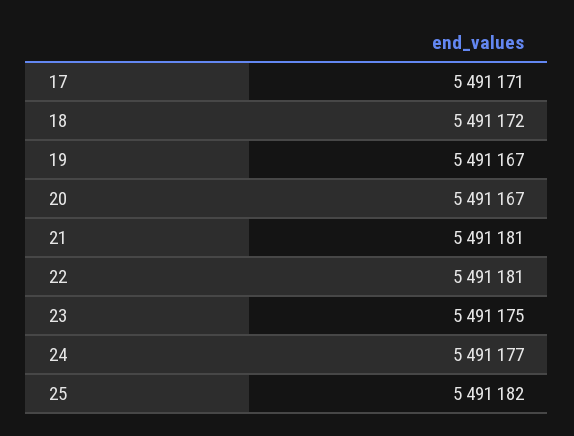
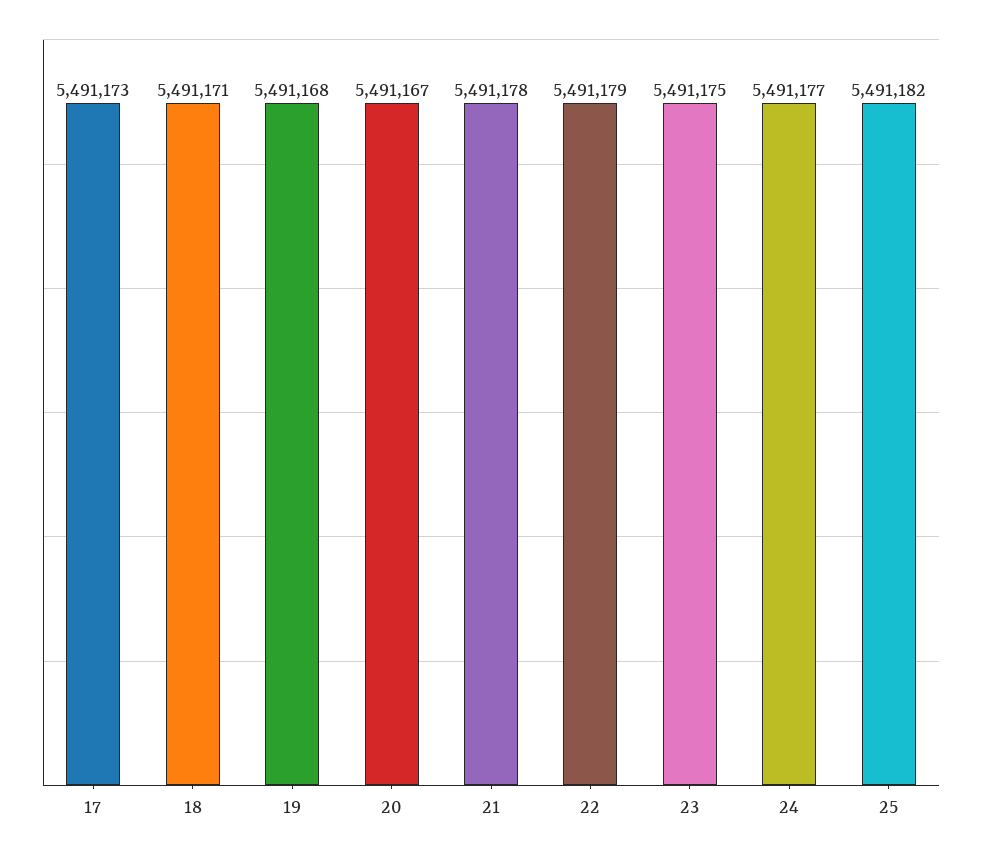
17: 5491171 -> 5491173
18: 5491172 -> 5491171
19: 5491167 -> 5491168
21: 5491181 -> 5491178
22: 5491181 -> 5491179

